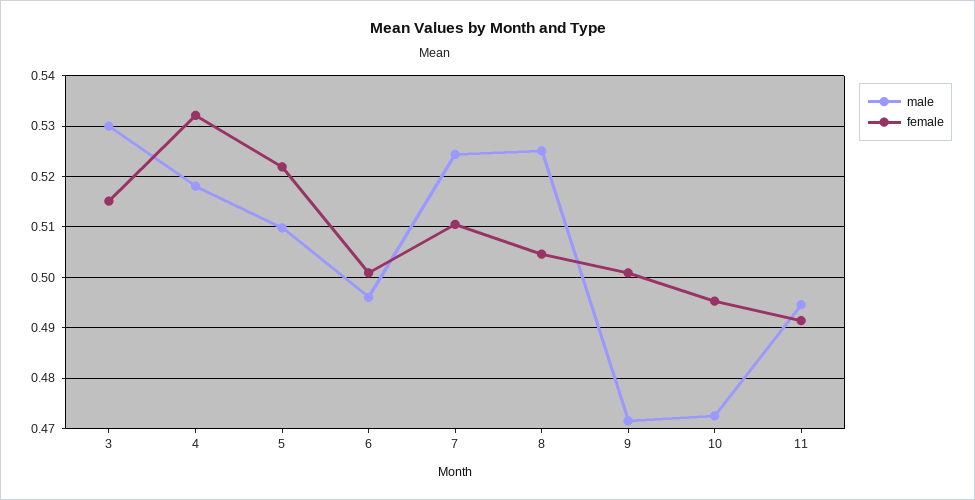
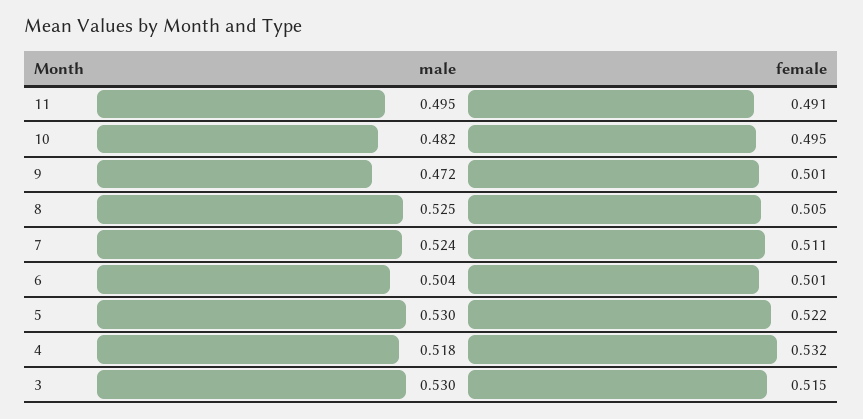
male, 5: 0.51 -> 0.53
male, 6: 0.496 -> 0.504
male, 10: 0.472 -> 0.482

